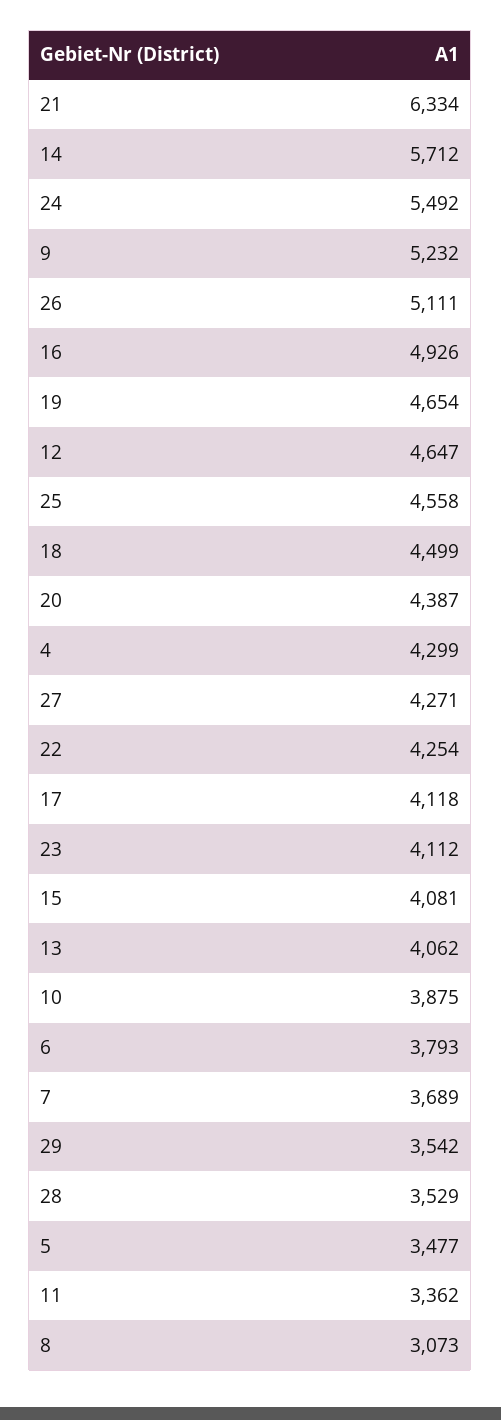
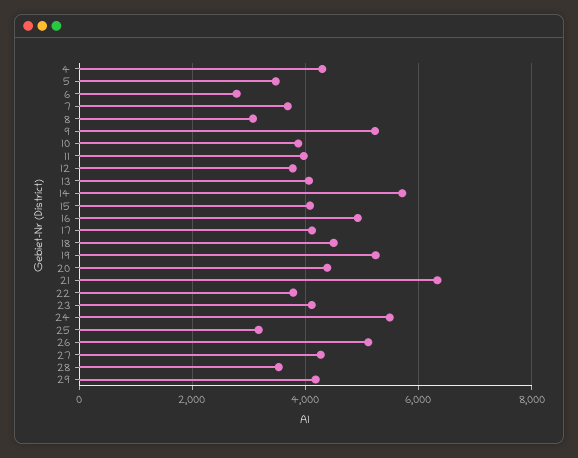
19: 4654 -> 5200
12: 4647 -> 3800
25: 4558 -> 3200
22: 4254 -> 3800
6: 3793 -> 2800
29: 3542 -> 4200
11: 3362 -> 4000

